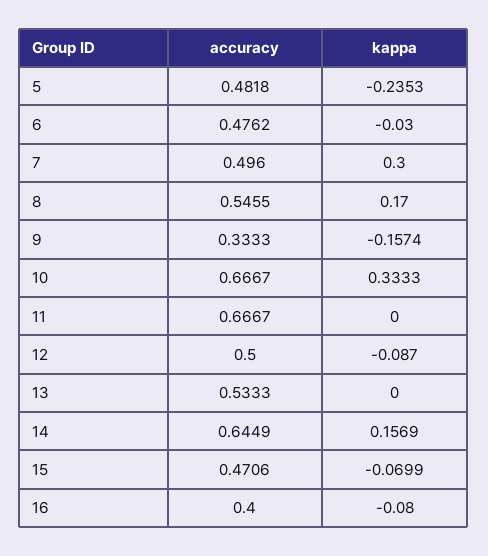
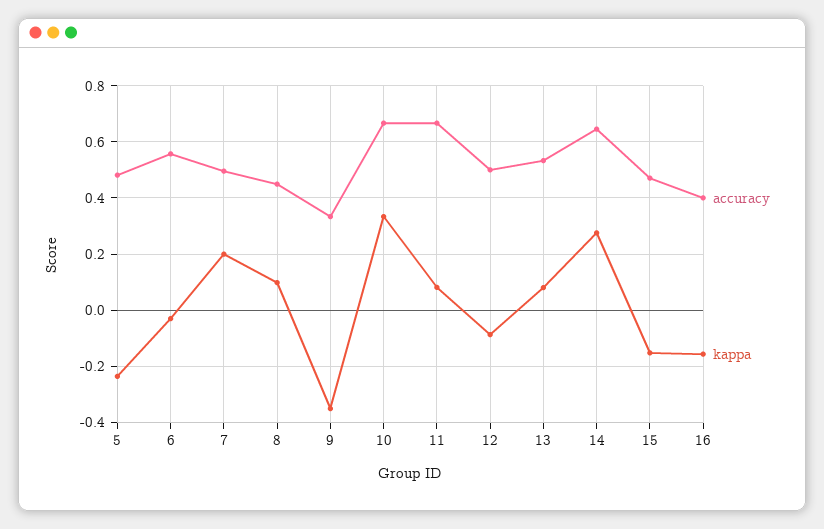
accuracy, 6: 0.4762 -> 0.55
kappa, 7: 0.3 -> 0.2
accuracy, 8: 0.5455 -> 0.45
kappa, 8: 0.17 -> 0.1
kappa, 9: -0.1574 -> -0.35
kappa, 11: 0 -> 0.075
kappa, 13: 0 -> 0.075
kappa, 14: 0.1569 -> 0.275
kappa, 15: -0.0699 -> -0.15
kappa, 16: -0.08 -> -0.15

